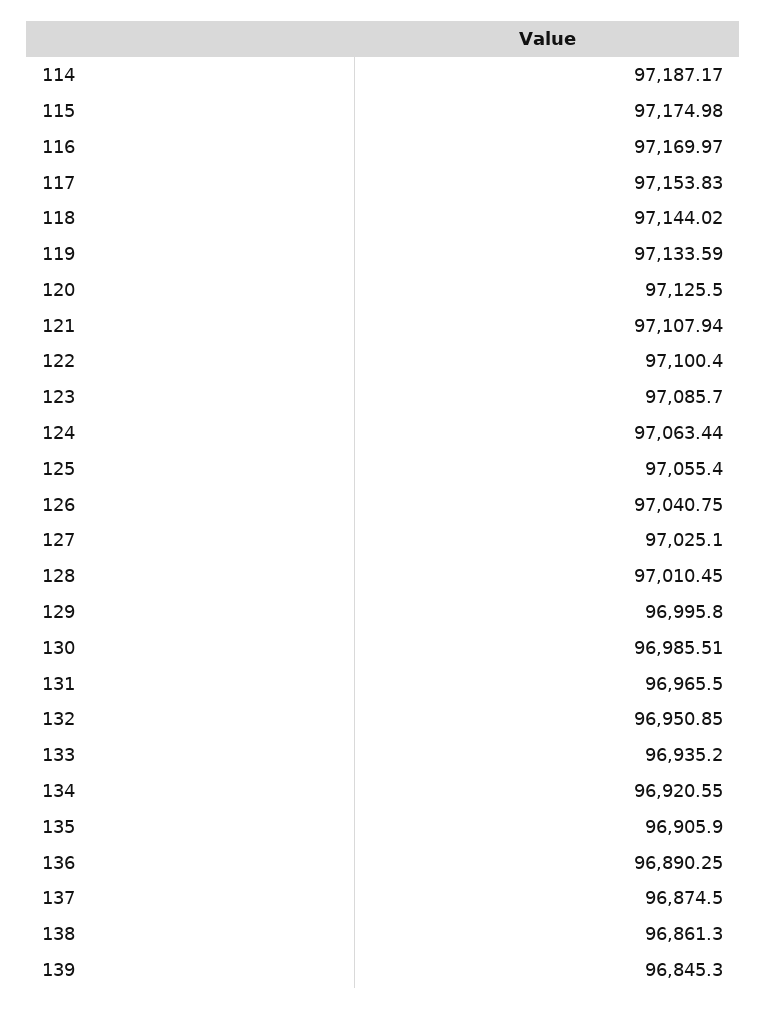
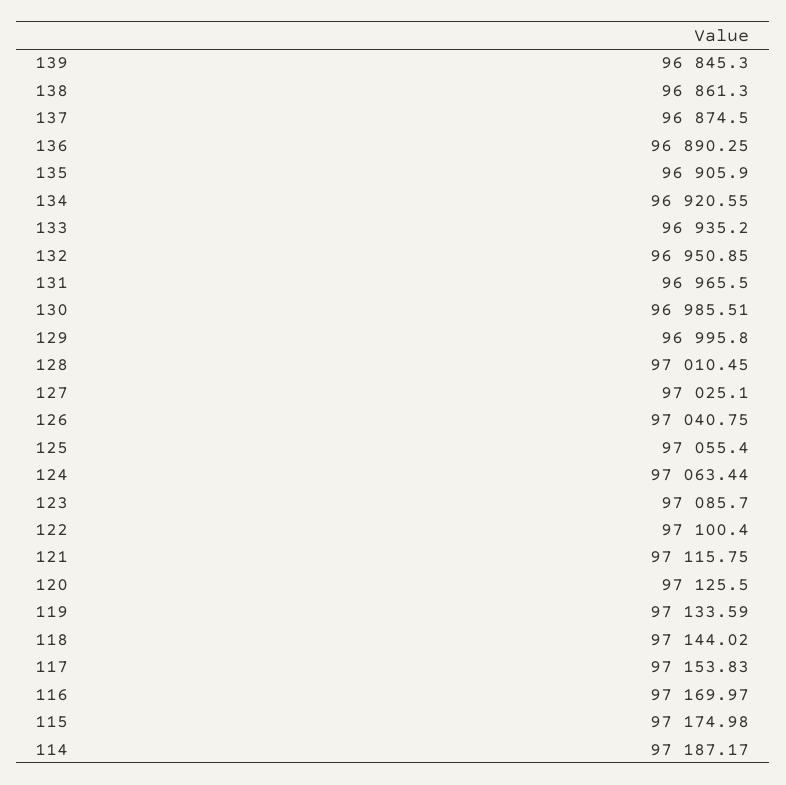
121: 97107.94 -> 97115.75

